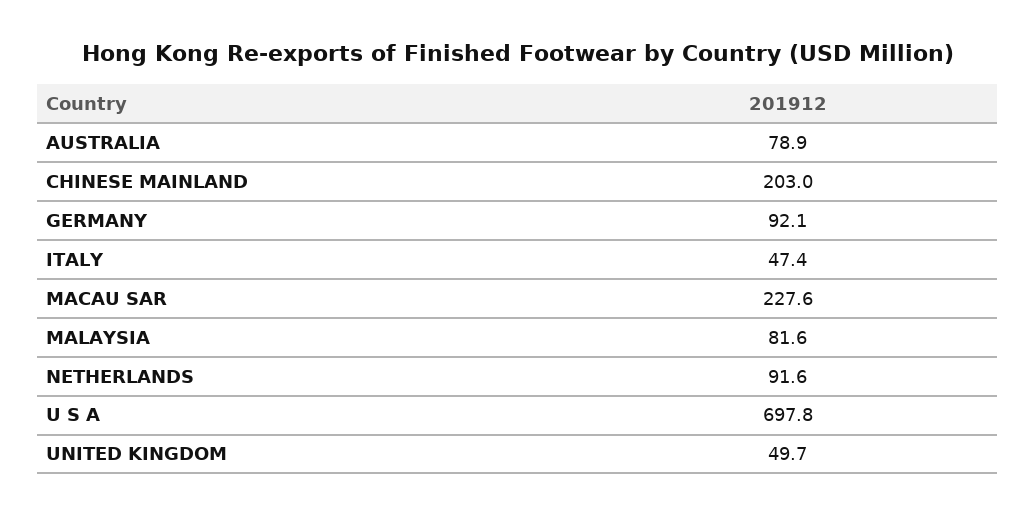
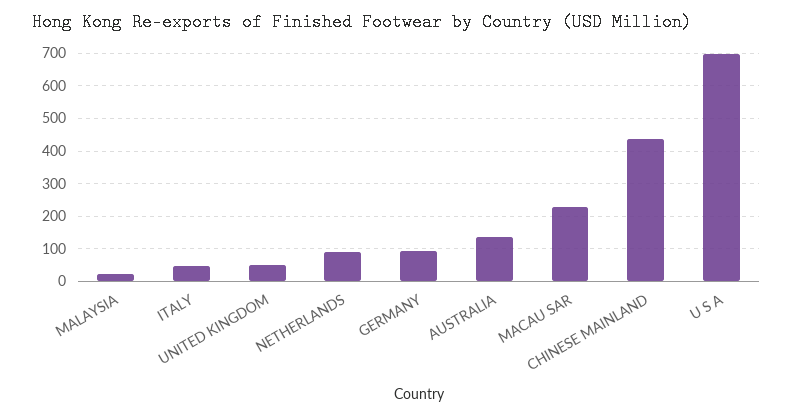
AUSTRALIA: 78.9 -> 140
CHINESE MAINLAND: 203 -> 440
MALAYSIA: 81.6 -> 20

